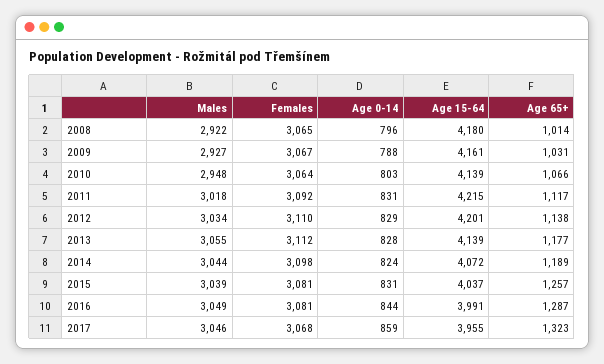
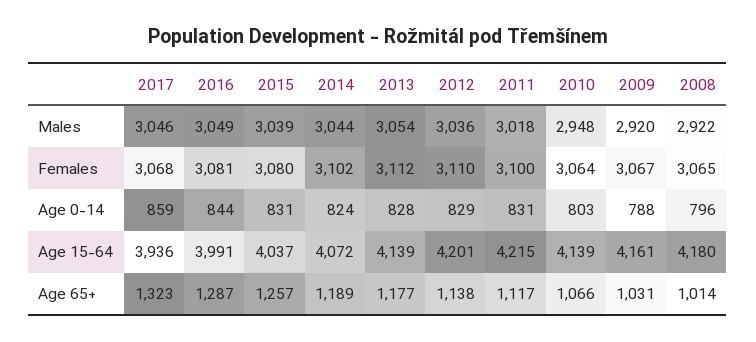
Males, 2009: 2927 -> 2920
Females, 2011: 3092 -> 3100
Males, 2012: 3034 -> 3036
Males, 2013: 3055 -> 3054
Females, 2014: 3098 -> 3102
Females, 2015: 3081 -> 3080
Age 15-64, 2017: 3955 -> 3936

